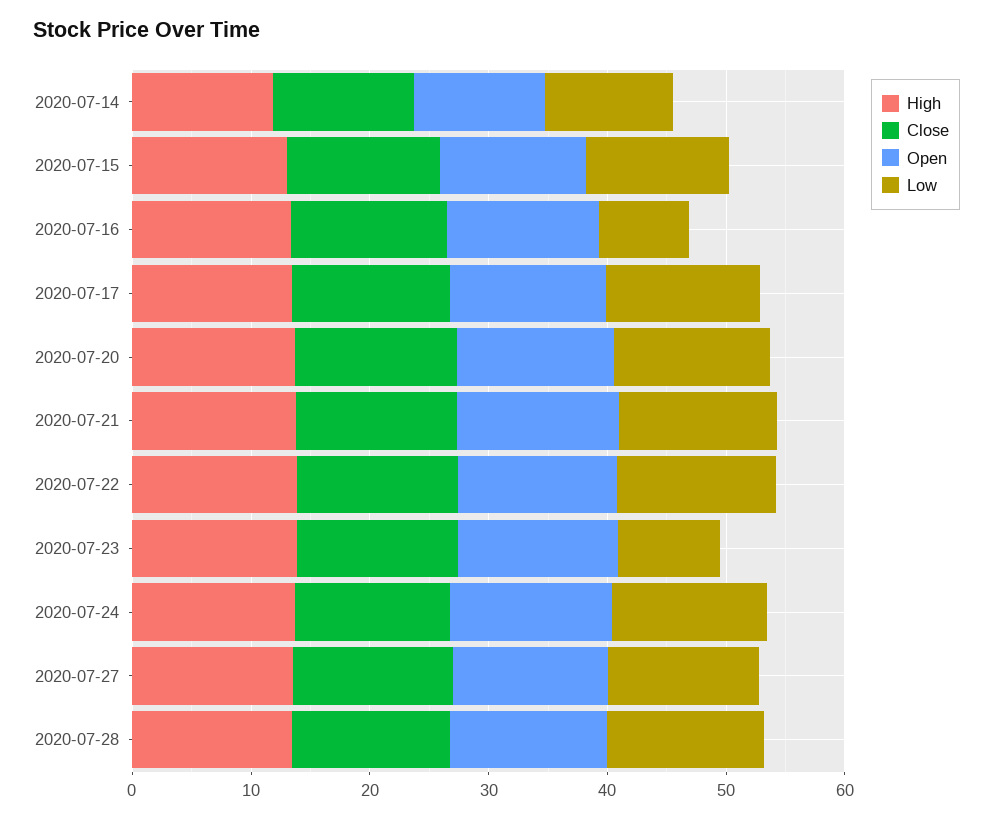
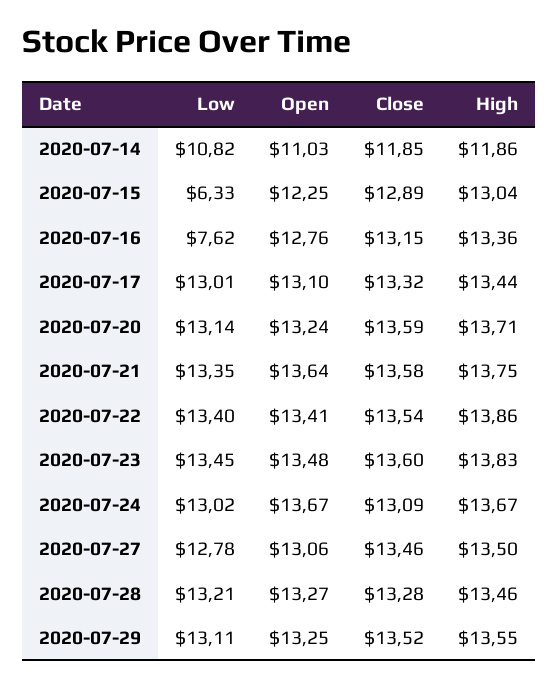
Low, 2020-07-15: 12 -> 6.33
Low, 2020-07-23: 8 -> 13.45
Low, 2020-07-29: none -> 13.11
Open, 2020-07-29: none -> 13.25
Close, 2020-07-29: none -> 13.52
High, 2020-07-29: none -> 13.55

